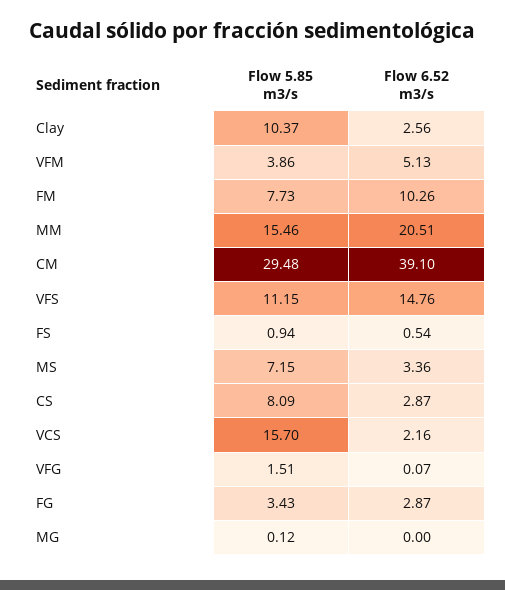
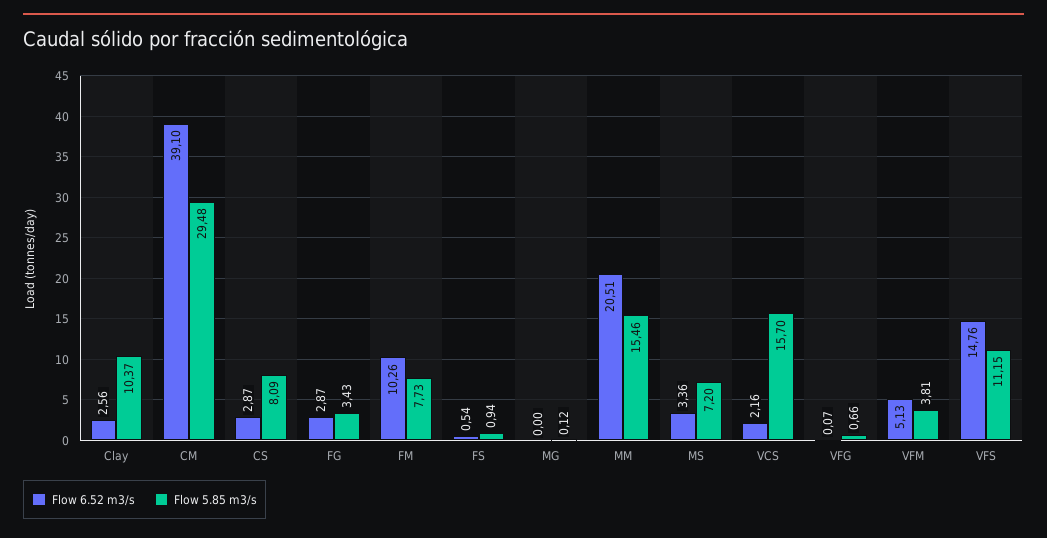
Flow 5.85 m3/s, VFM: 3.86 -> 3.81
Flow 5.85 m3/s, MS: 7.15 -> 7.2
Flow 5.85 m3/s, VFG: 1.51 -> 0.66

